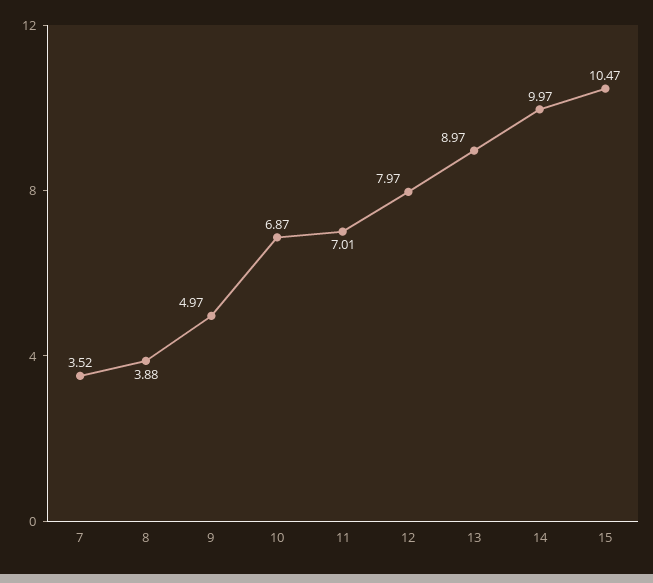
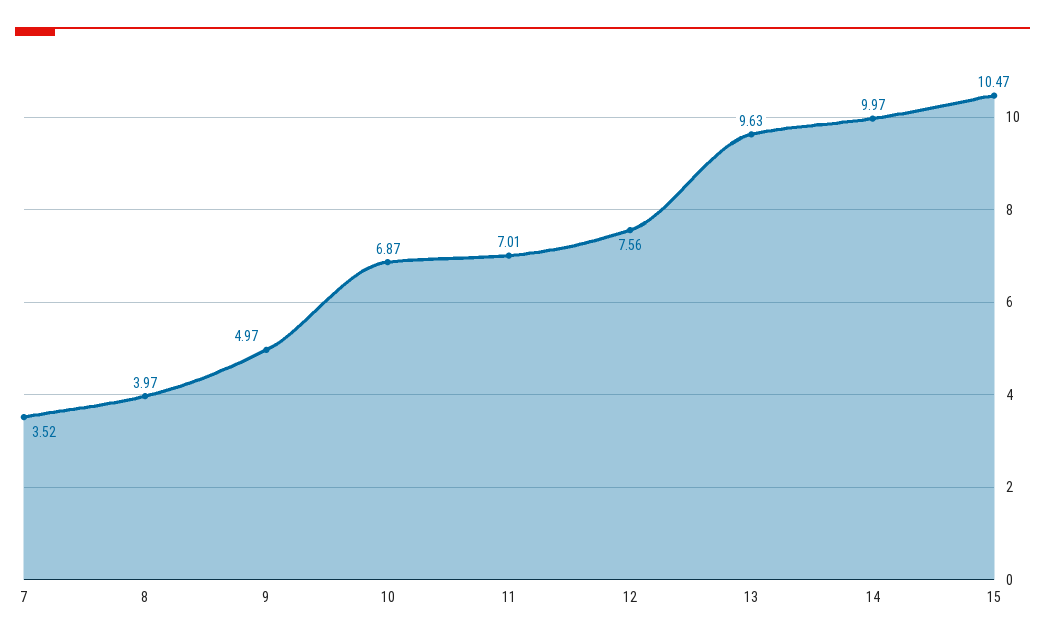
8: 3.88 -> 3.97
12: 7.97 -> 7.56
13: 8.97 -> 9.63

